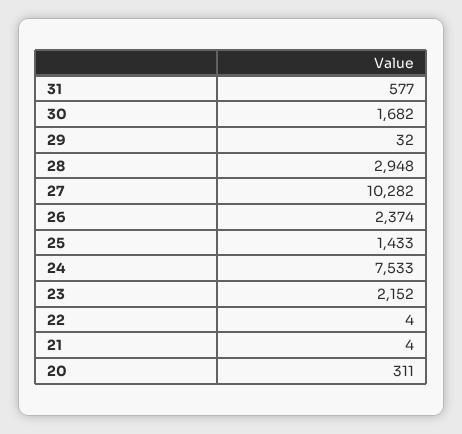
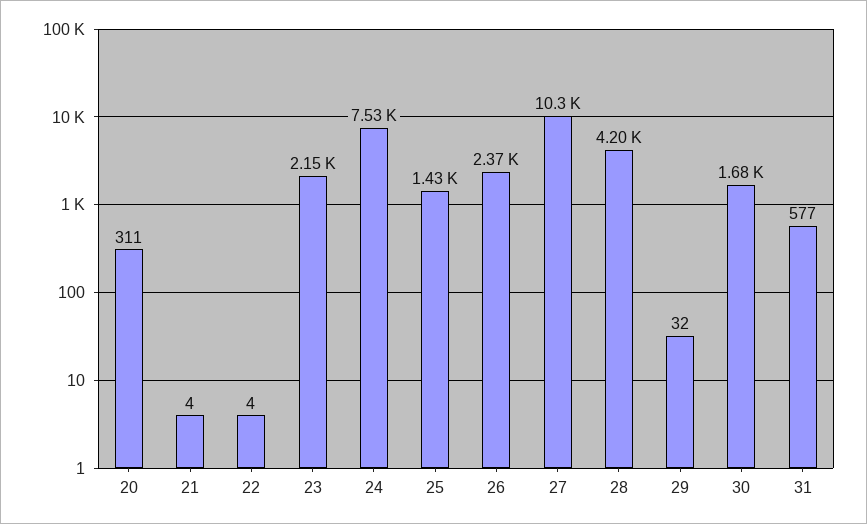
28: 2948 -> 4200

